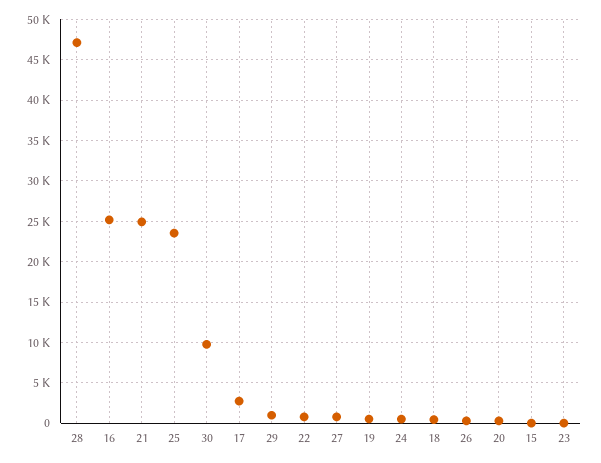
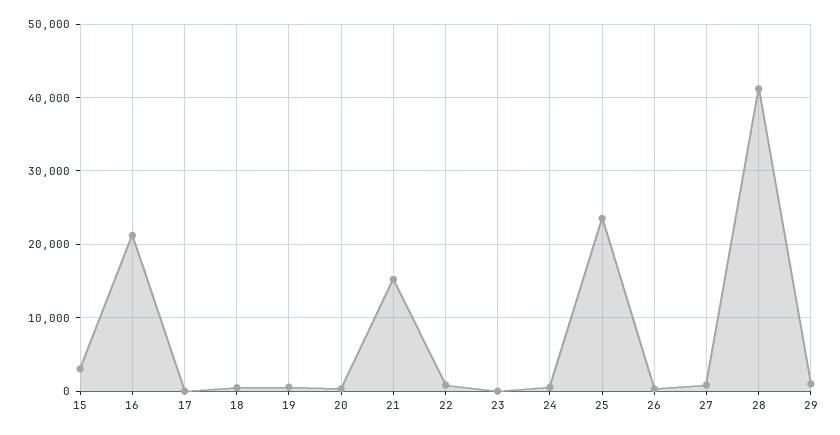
28: 47000 -> 41000
16: 25000 -> 21000
21: 25000 -> 15000
30: 10000 -> none
17: 3000 -> 0
15: 0 -> 3000

